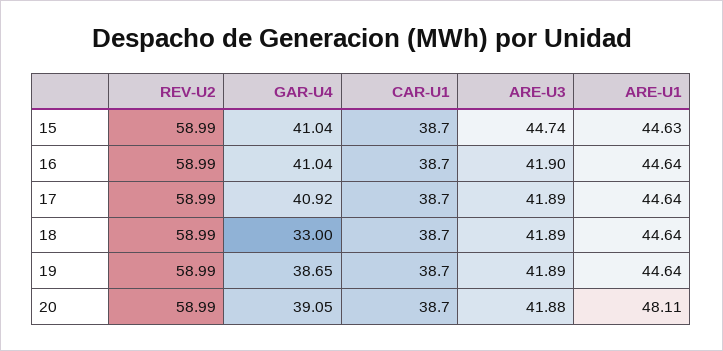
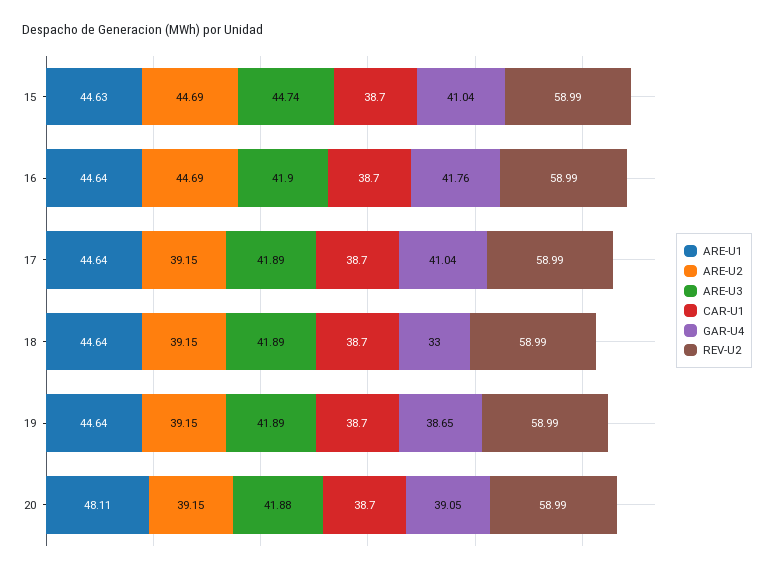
GAR-U4, 16: 41.04 -> 41.76
GAR-U4, 17: 40.92 -> 41.04
ARE-U2, 15: none -> 44.69
ARE-U2, 16: none -> 44.69
ARE-U2, 17: none -> 39.15
ARE-U2, 18: none -> 39.15
ARE-U2, 19: none -> 39.15
ARE-U2, 20: none -> 39.15

